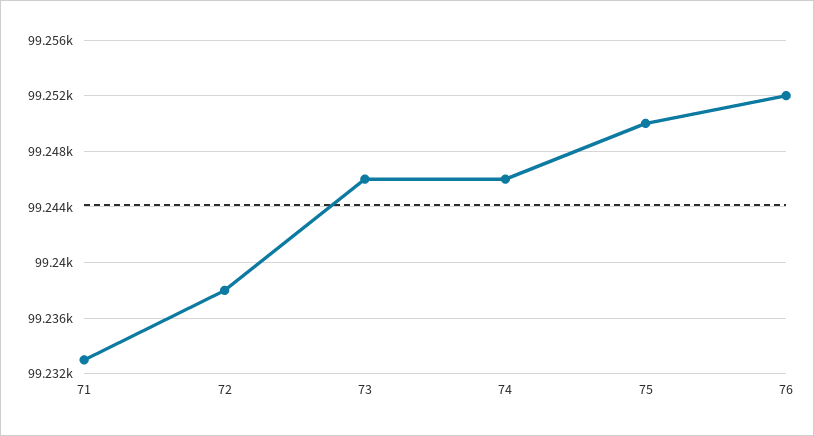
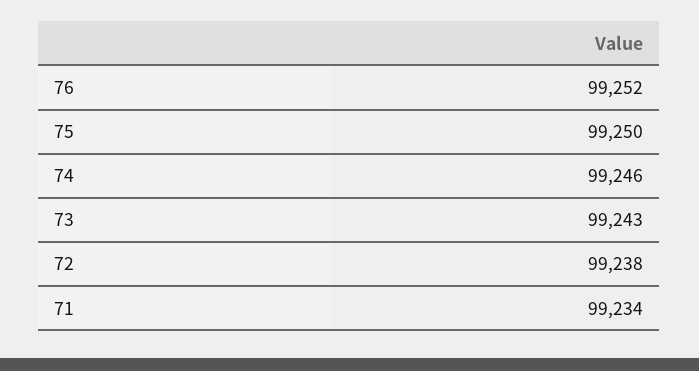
71: 99233 -> 99234
73: 99246 -> 99243

